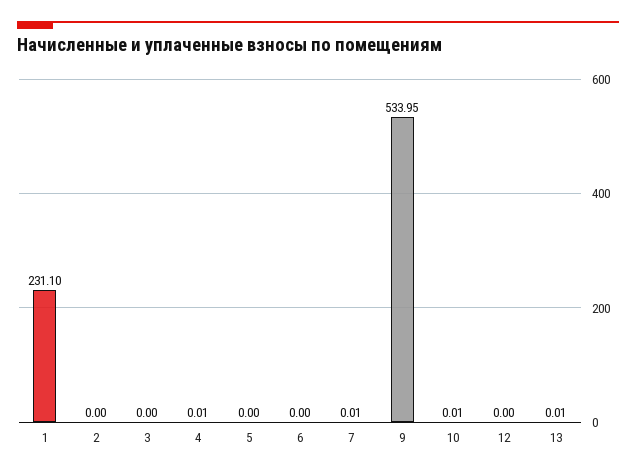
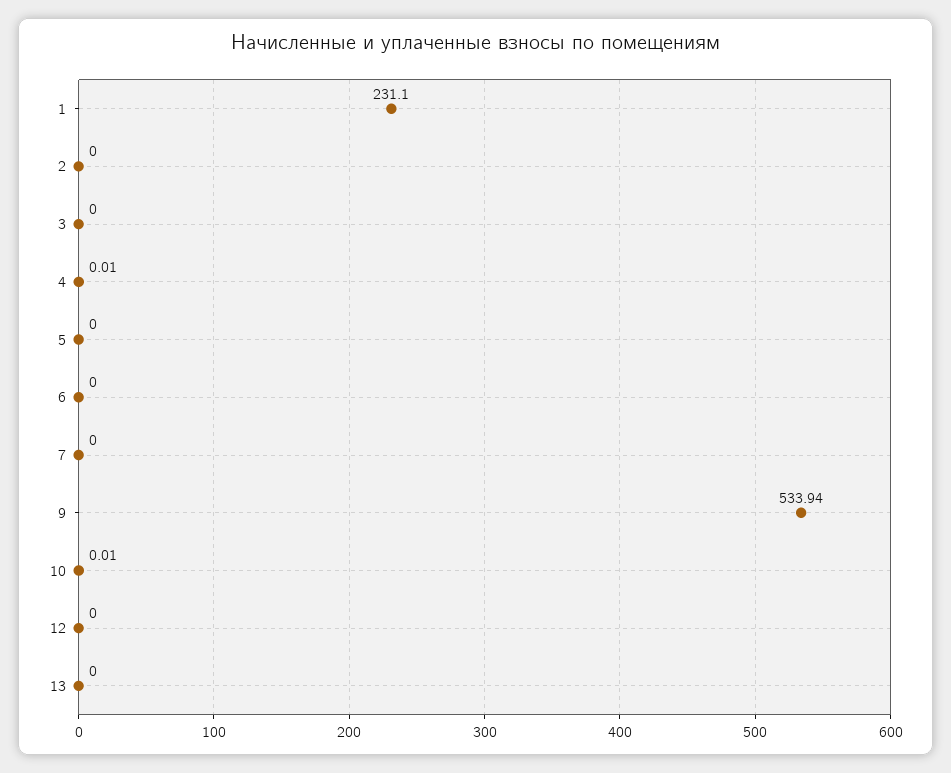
7: 0.01 -> 0
9: 533.95 -> 533.94
13: 0.01 -> 0

